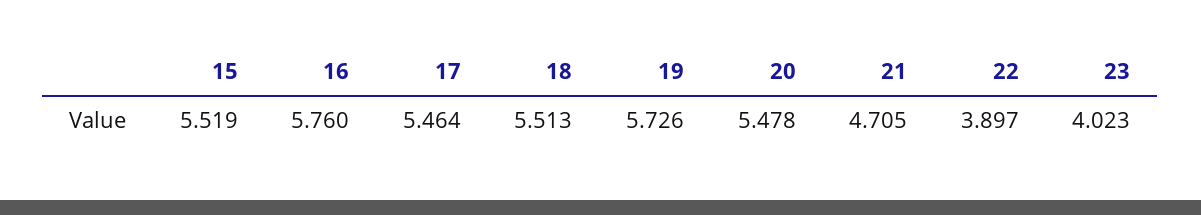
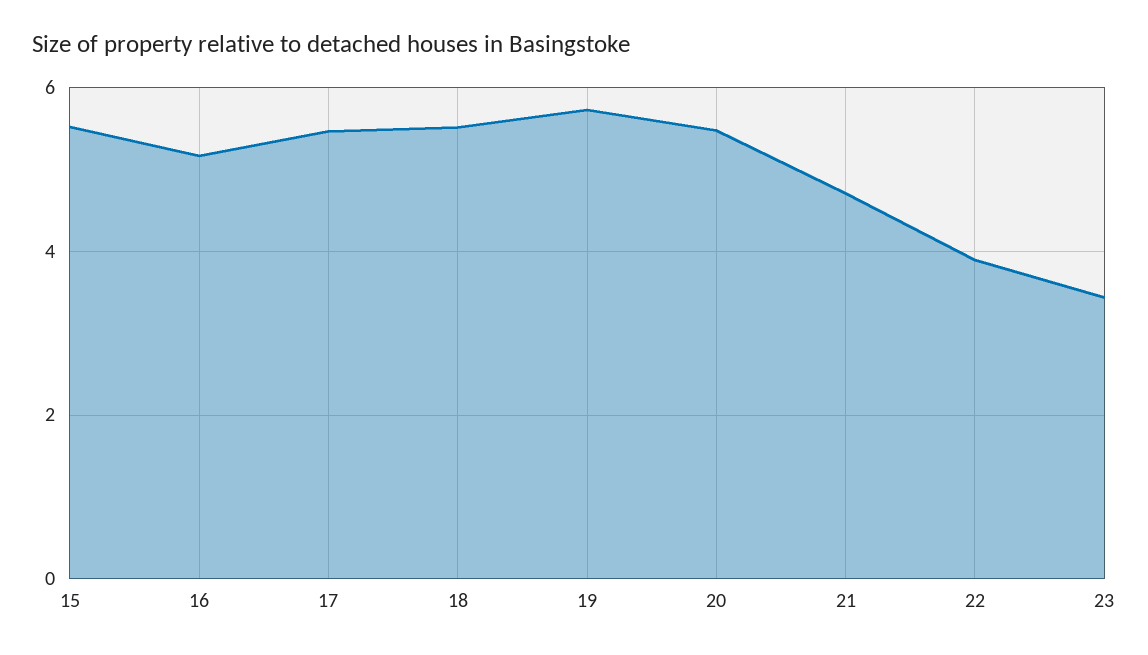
16: 5.76 -> 5.2
23: 4.023 -> 3.4

